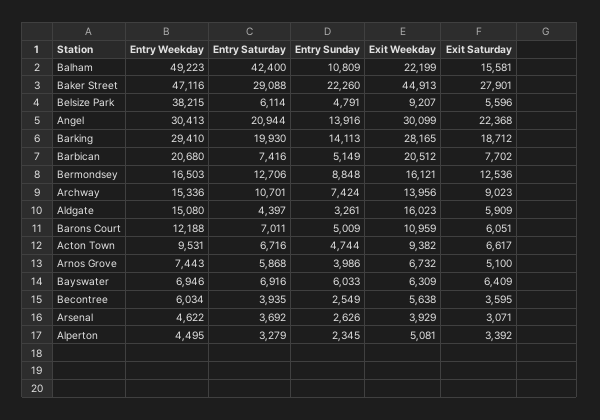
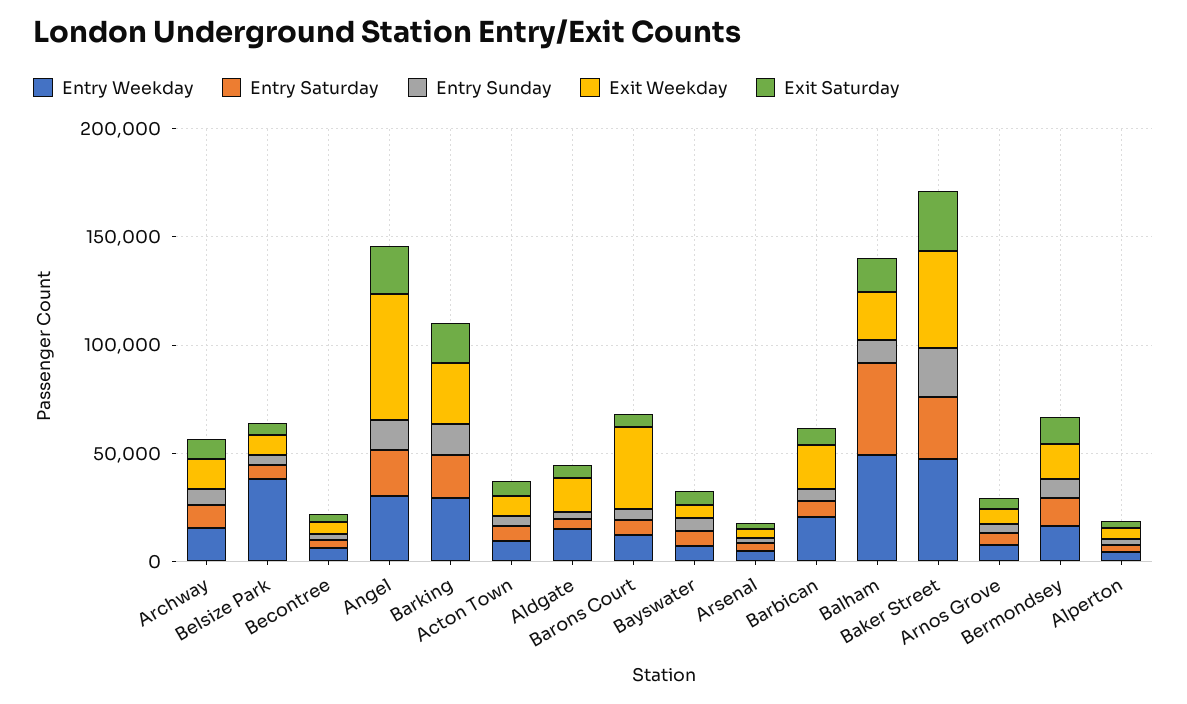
Exit Weekday, Angel: 30099 -> 60000
Exit Weekday, Barons Court: 10959 -> 40000

